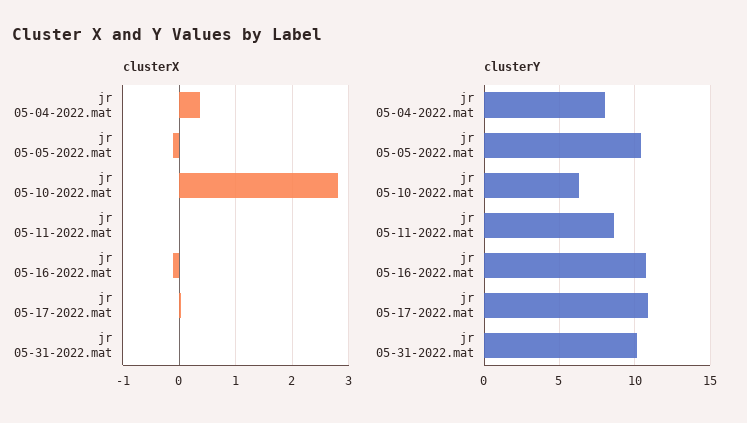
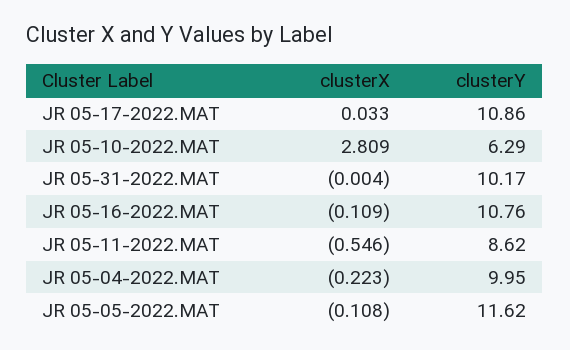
clusterX, jr 05-04-2022.mat: 0.4 -> -0.223
clusterX, jr 05-11-2022.mat: 0 -> -0.546
clusterY, jr 05-04-2022.mat: 8 -> 9.95
clusterY, jr 05-05-2022.mat: 10.5 -> 11.62

